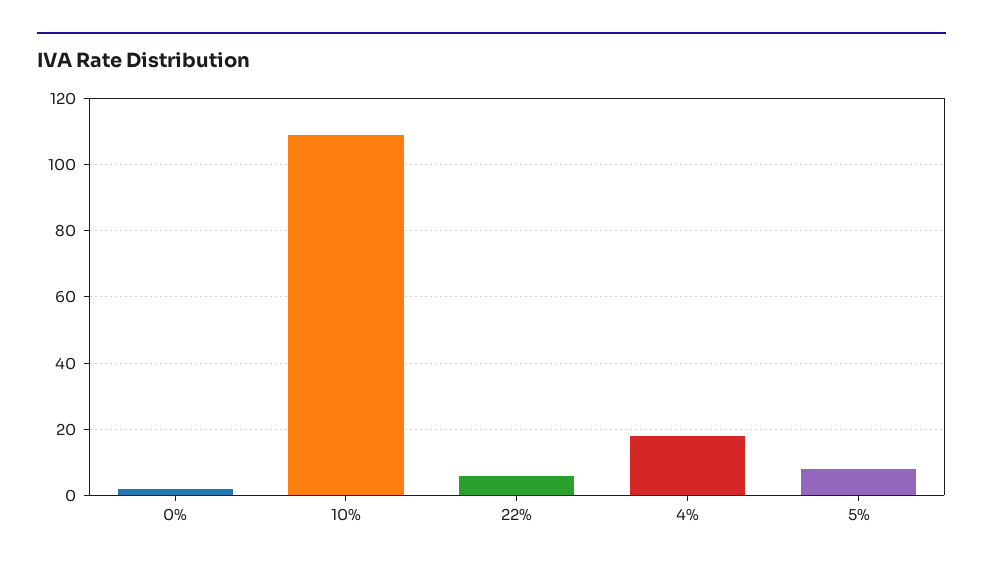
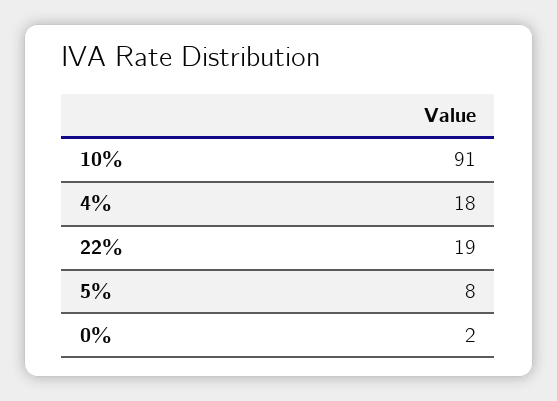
10%: 110 -> 91
22%: 5 -> 19

